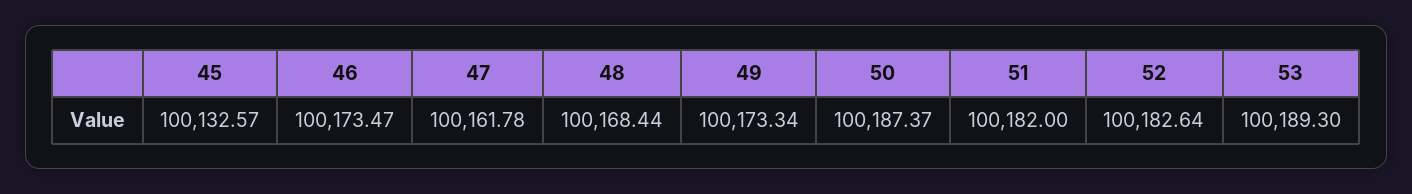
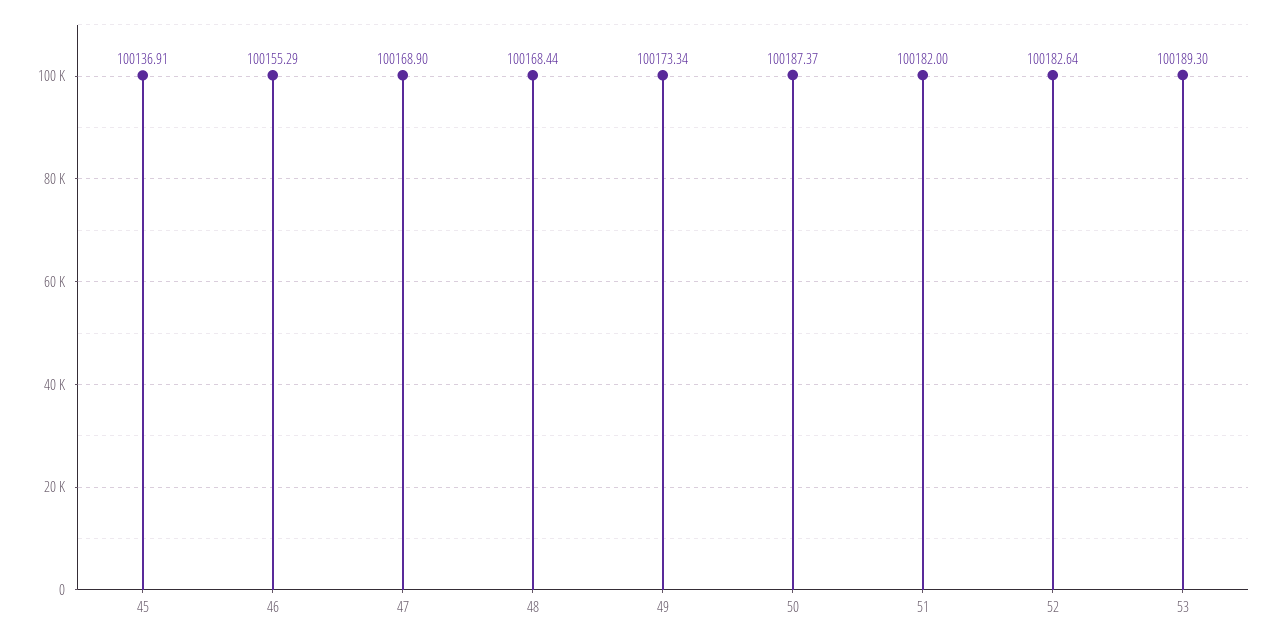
45: 100132.57 -> 100136.91
46: 100173.47 -> 100155.29
47: 100161.78 -> 100168.9

